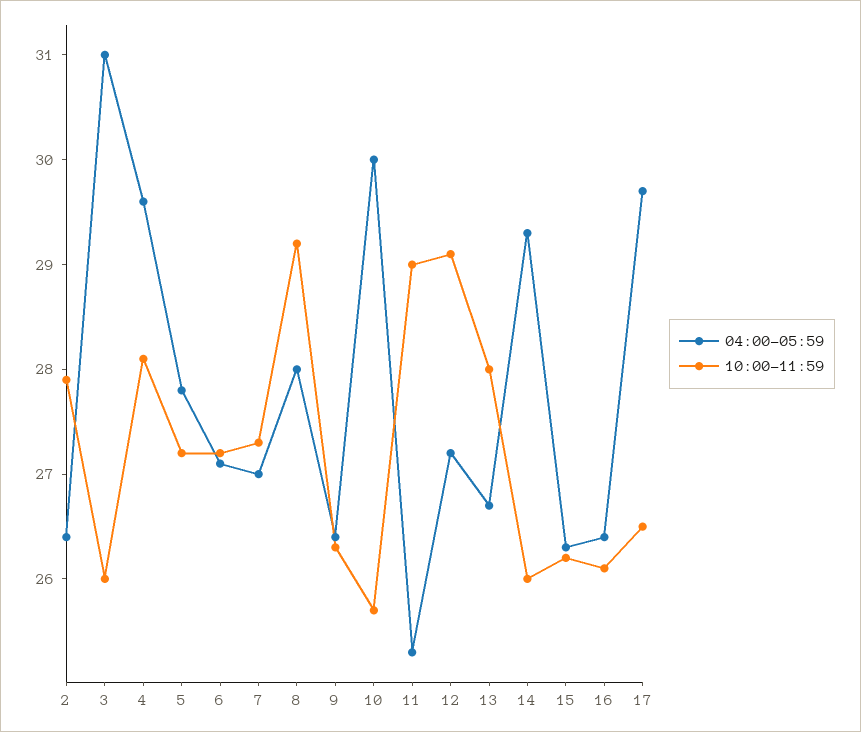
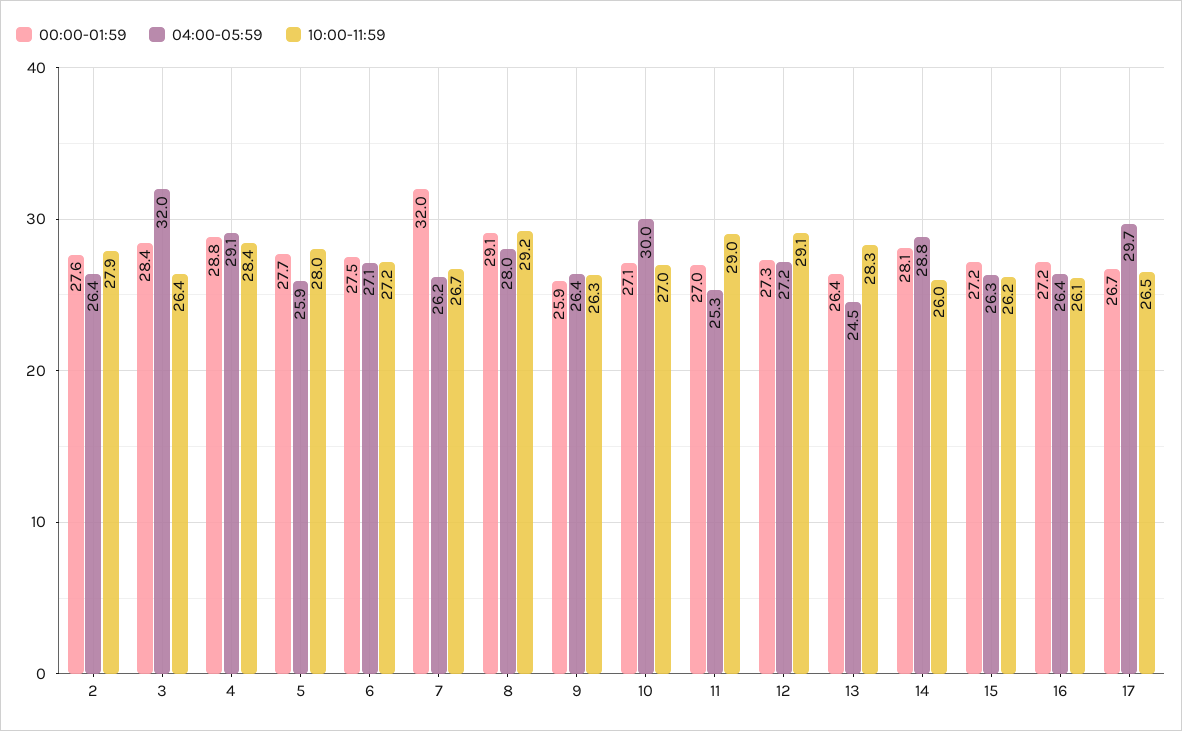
04:00-05:59, 3: 31 -> 32
10:00-11:59, 3: 26 -> 26.4
04:00-05:59, 4: 29.6 -> 29.1
10:00-11:59, 4: 28.1 -> 28.4
04:00-05:59, 5: 27.8 -> 25.9
10:00-11:59, 5: 27.2 -> 28
04:00-05:59, 7: 27 -> 26.2
10:00-11:59, 7: 27.3 -> 26.7
10:00-11:59, 10: 25.7 -> 27
04:00-05:59, 13: 26.7 -> 24.5
10:00-11:59, 13: 28 -> 28.3
04:00-05:59, 14: 29.3 -> 28.8
00:00-01:59, 2: none -> 27.6
00:00-01:59, 3: none -> 28.4
00:00-01:59, 4: none -> 28.8
00:00-01:59, 5: none -> 27.7
00:00-01:59, 6: none -> 27.5
00:00-01:59, 7: none -> 32
00:00-01:59, 8: none -> 29.1
00:00-01:59, 9: none -> 25.9
00:00-01:59, 10: none -> 27.1
00:00-01:59, 11: none -> 27
00:00-01:59, 12: none -> 27.3
00:00-01:59, 13: none -> 26.4
00:00-01:59, 14: none -> 28.1
00:00-01:59, 15: none -> 27.2
00:00-01:59, 16: none -> 27.2
00:00-01:59, 17: none -> 26.7

